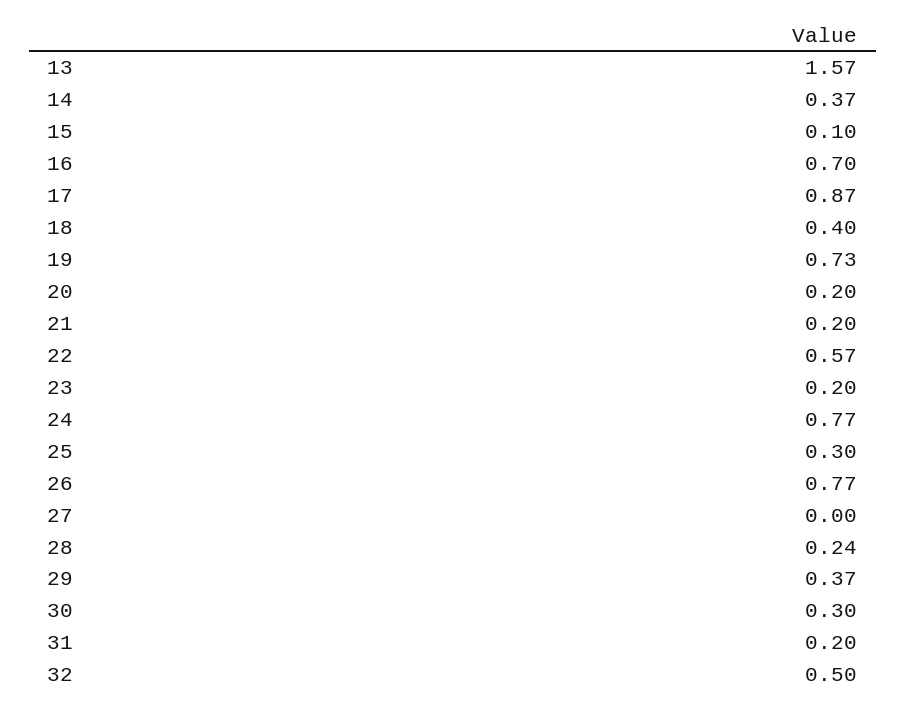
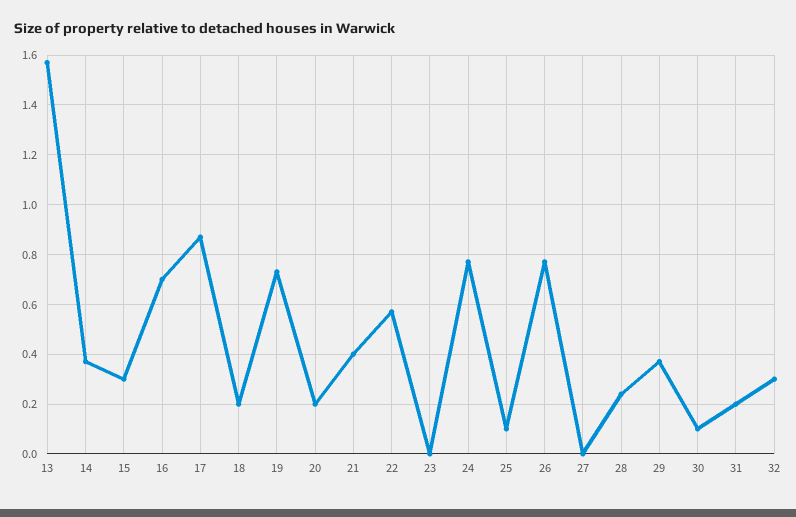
15: 0.1 -> 0.3
18: 0.4 -> 0.2
21: 0.2 -> 0.4
23: 0.2 -> 0
25: 0.3 -> 0.1
30: 0.3 -> 0.1
32: 0.5 -> 0.3

